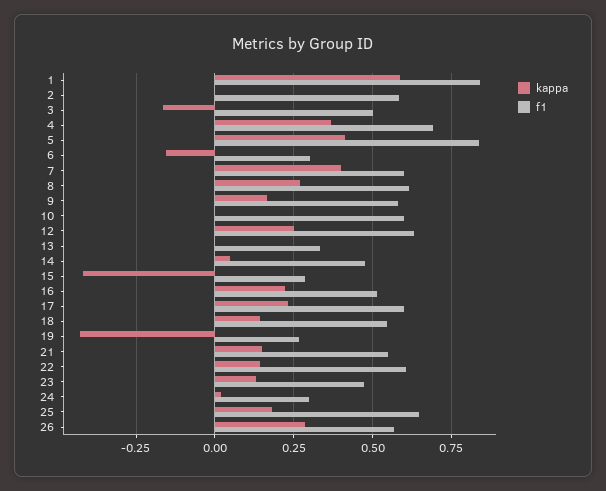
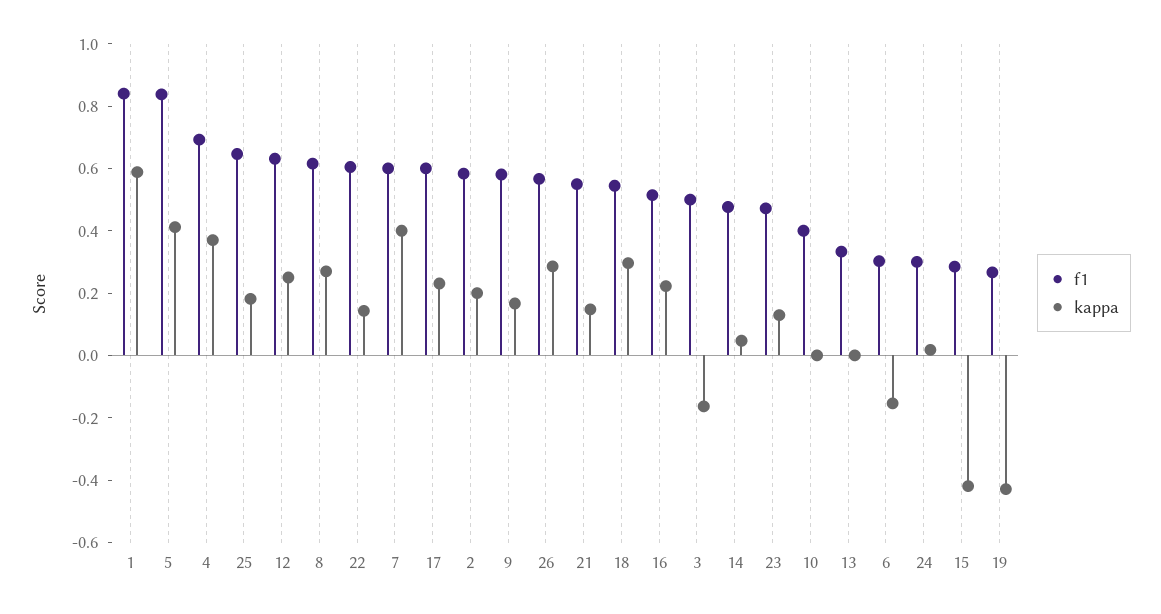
kappa, 2: 0 -> 0.2
f1, 10: 0.6 -> 0.4
kappa, 18: 0.15 -> 0.3

